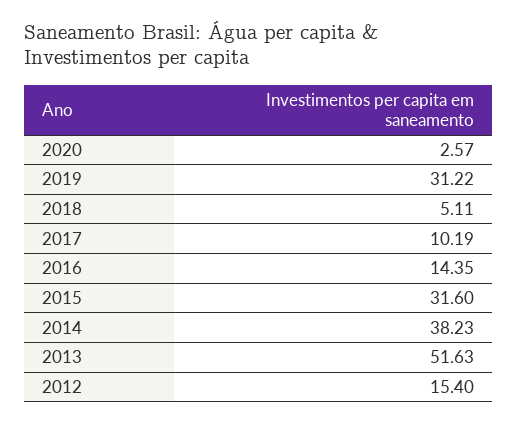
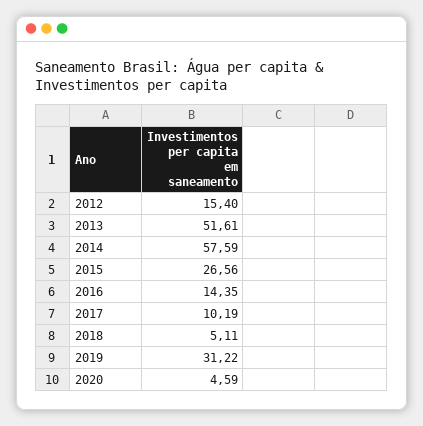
2020: 2.57 -> 4.59
2015: 31.6 -> 26.56
2014: 38.23 -> 57.59
2013: 51.63 -> 51.61

